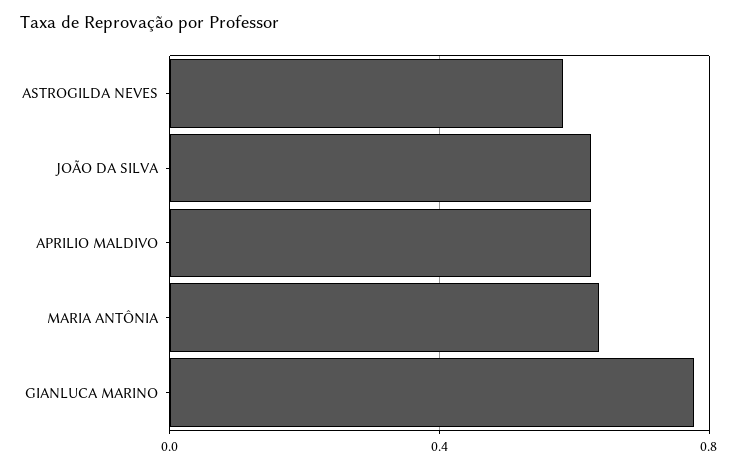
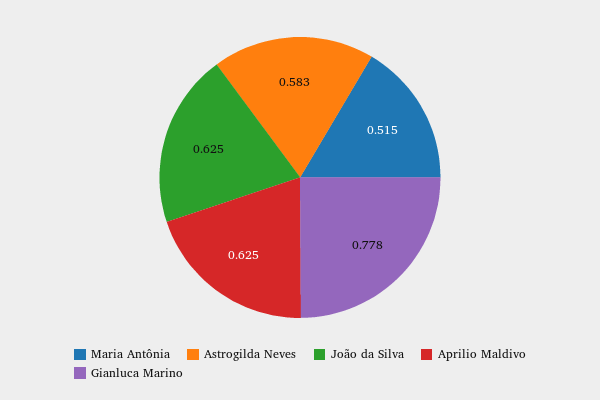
MARIA ANTÔNIA: 0.65 -> 0.515

